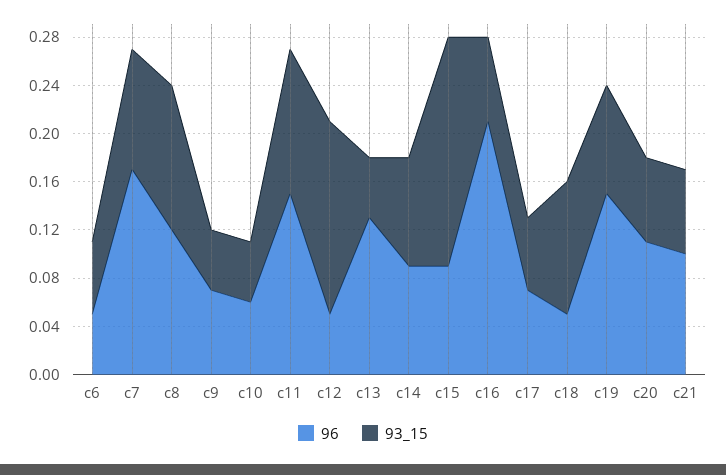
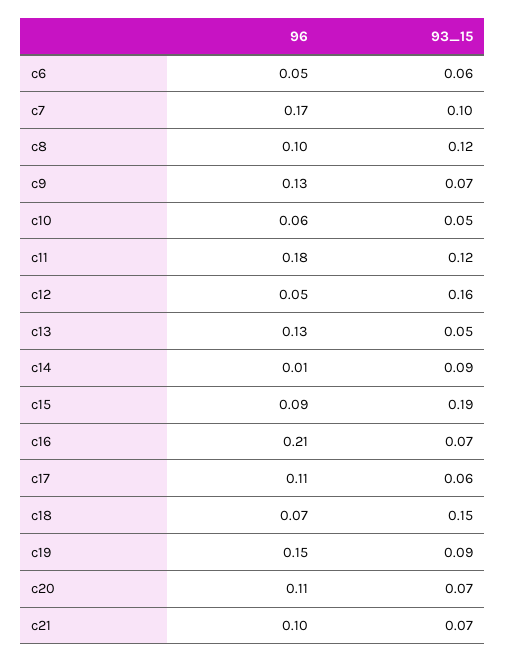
96, c8: 0.12 -> 0.1
96, c9: 0.07 -> 0.13
93_15, c9: 0.05 -> 0.07
96, c11: 0.15 -> 0.18
96, c14: 0.09 -> 0.01
96, c17: 0.07 -> 0.11
96, c18: 0.05 -> 0.07
93_15, c18: 0.11 -> 0.15

